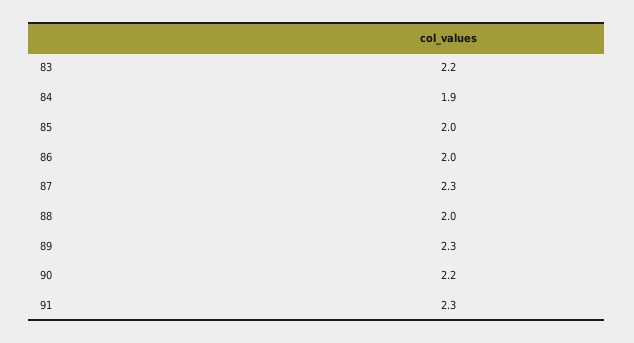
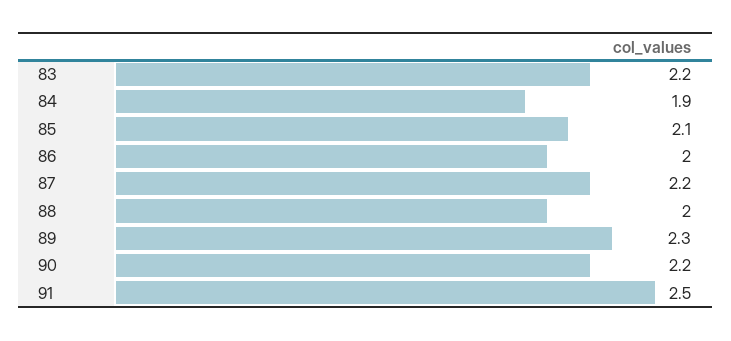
85: 2 -> 2.1
87: 2.3 -> 2.2
91: 2.3 -> 2.5

